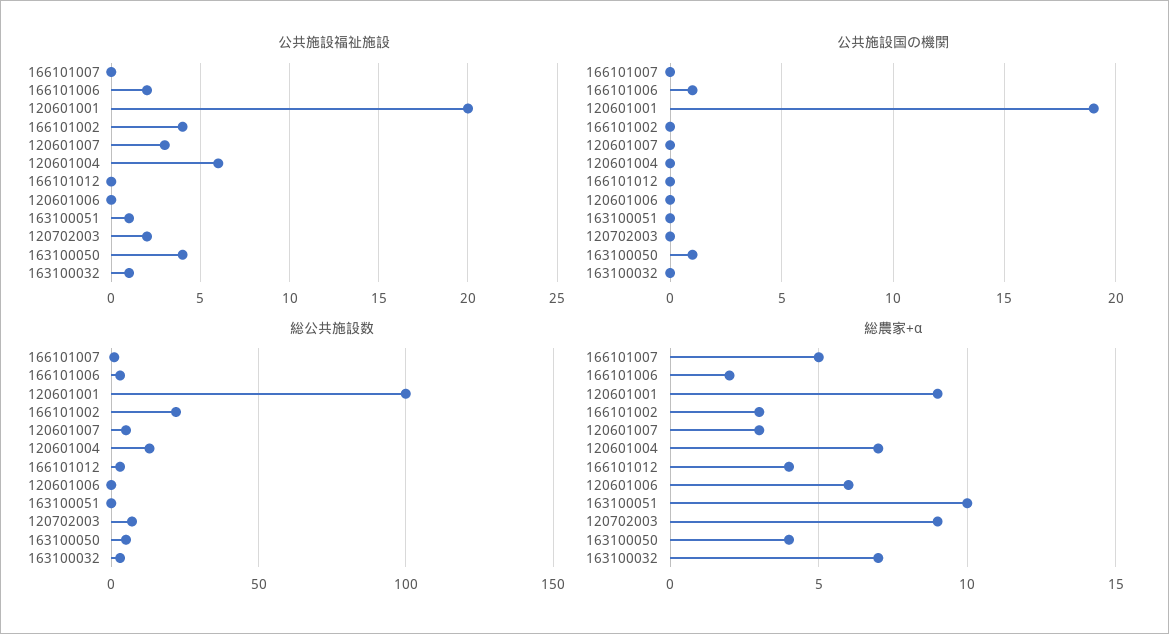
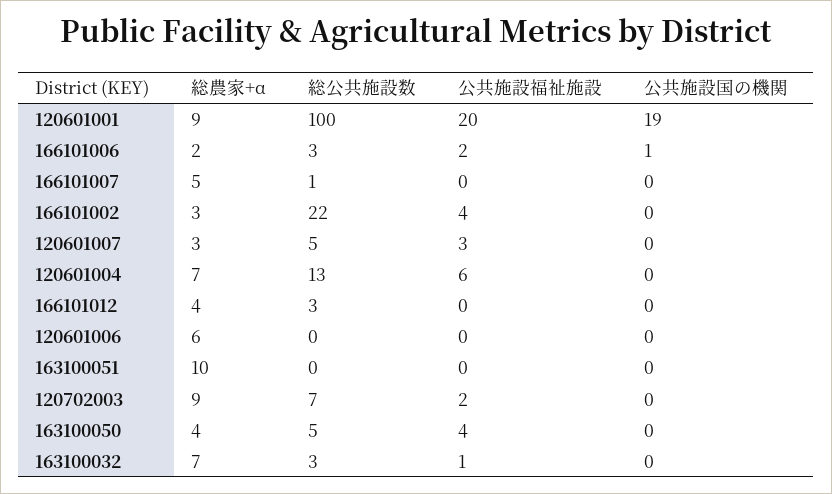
公共施設福祉施設, 163100051: 1 -> 0
公共施設国の機関, 163100050: 1 -> 0

